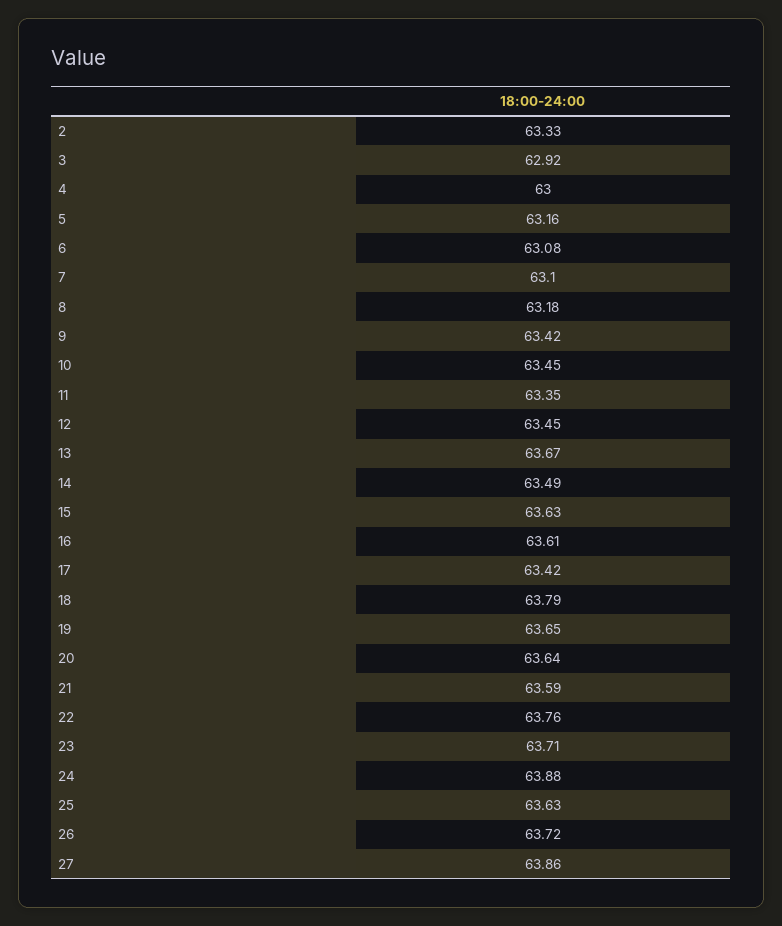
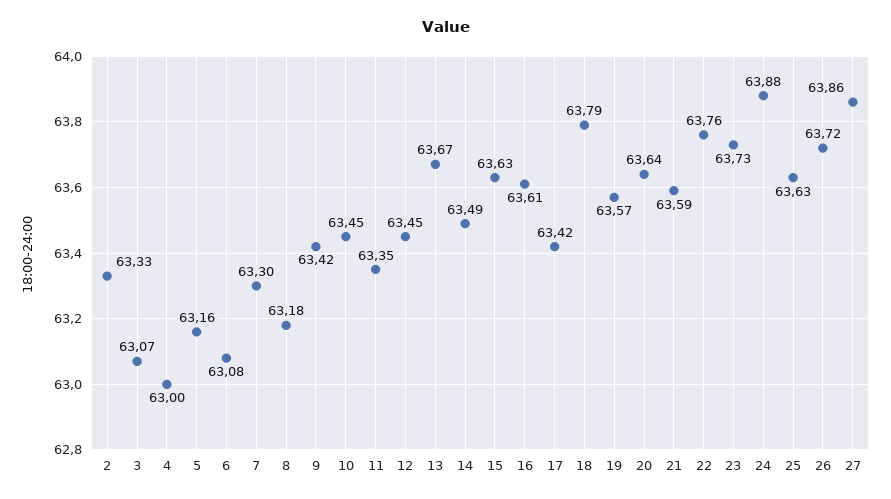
3: 62.92 -> 63.07
7: 63.1 -> 63.3
19: 63.65 -> 63.57
23: 63.71 -> 63.73

